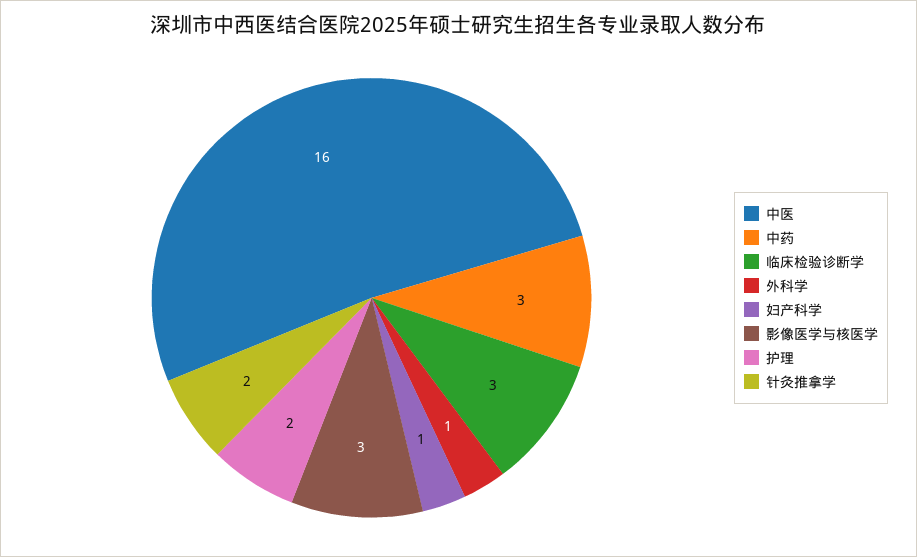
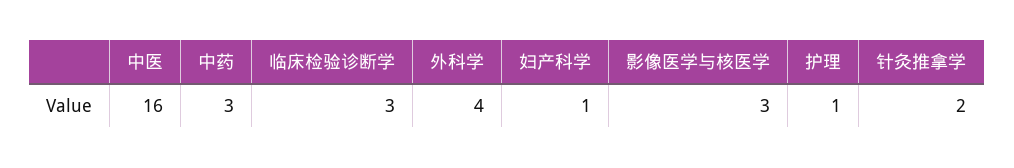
外科学: 1 -> 4
护理: 2 -> 1

